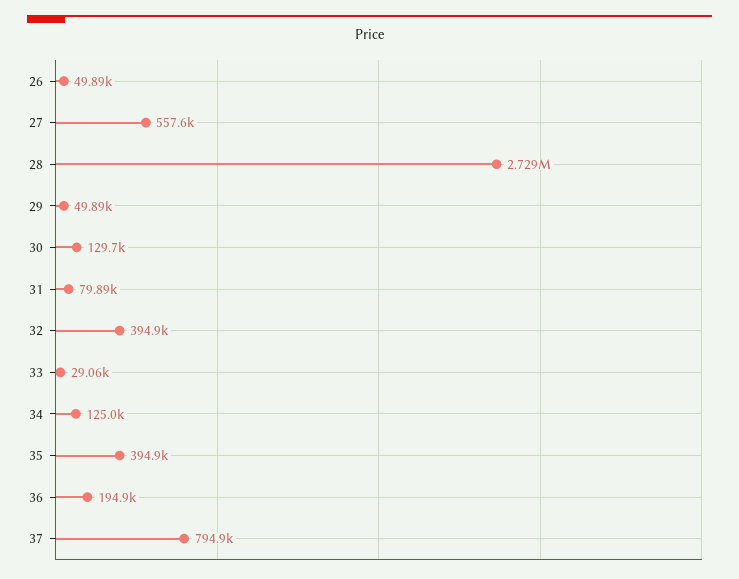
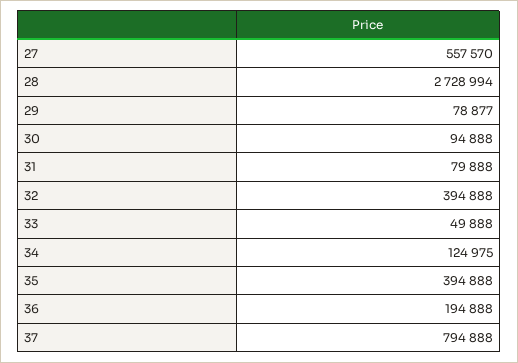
26: 49890 -> none
29: 49890 -> 78877
30: 129700 -> 94888
33: 29060 -> 49888

